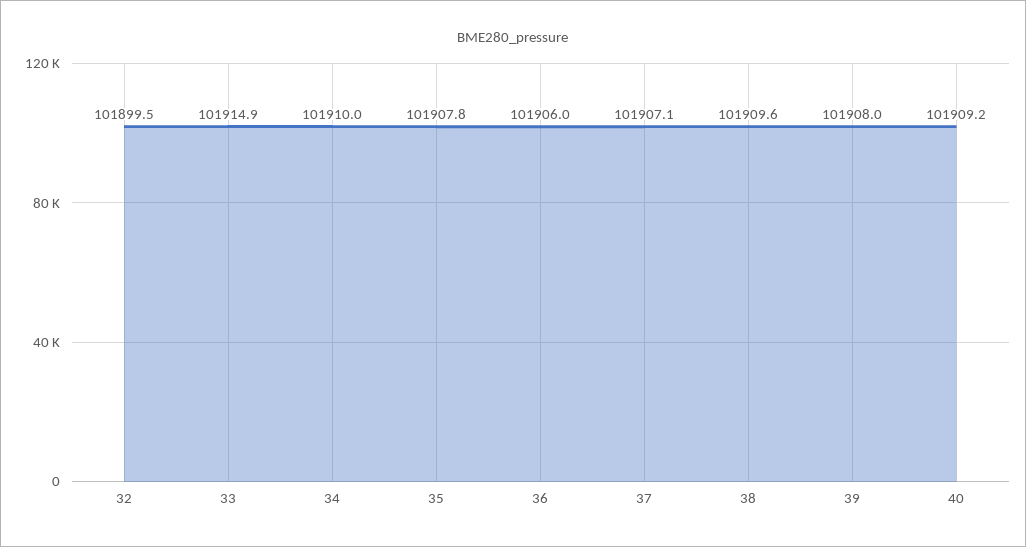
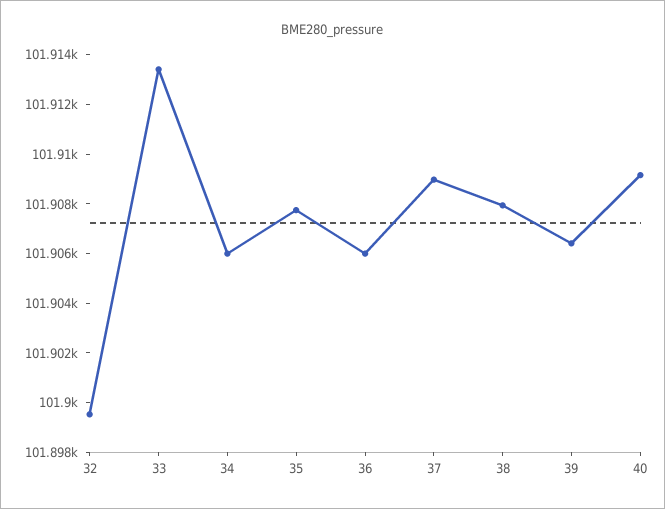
33: 101914.9 -> 101913.5
34: 101910 -> 101906
37: 101907.1 -> 101909
38: 101909.6 -> 101908
39: 101908 -> 101906.5

